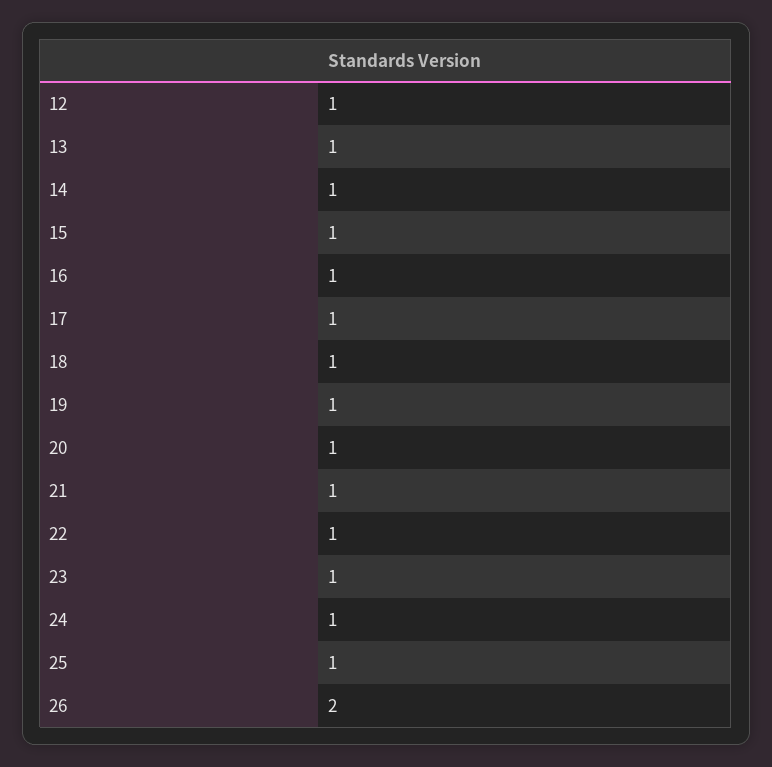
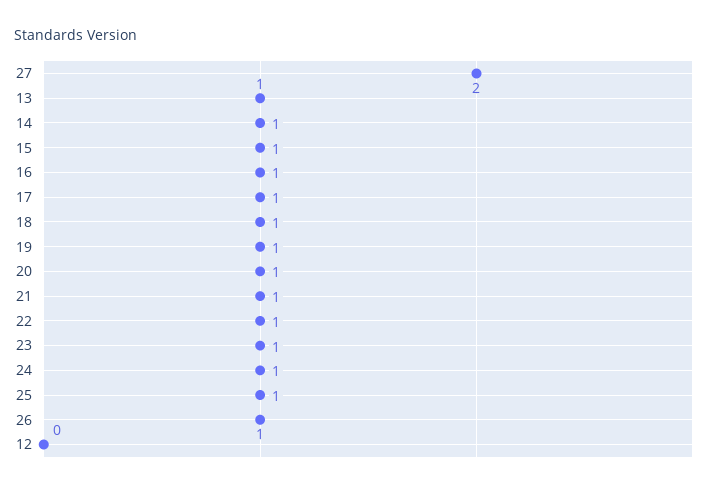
12: 1 -> 0
26: 2 -> 1
27: none -> 2

